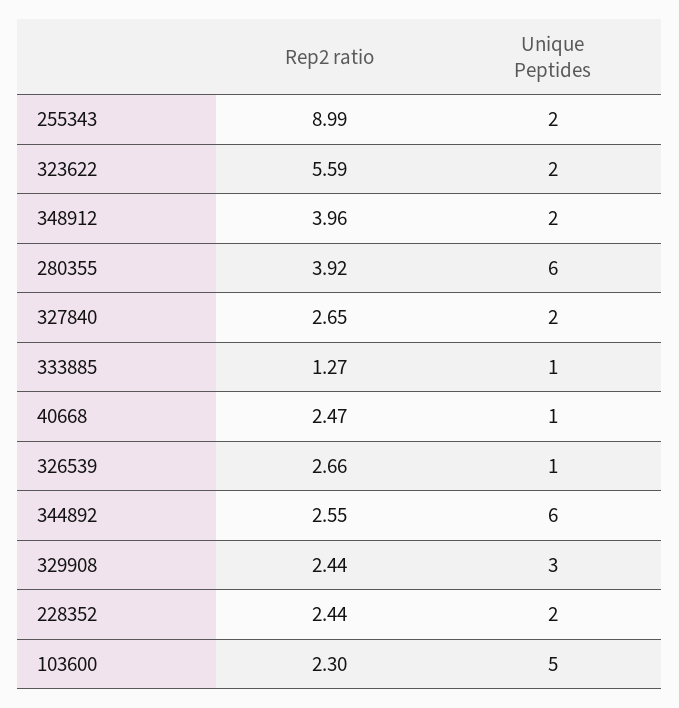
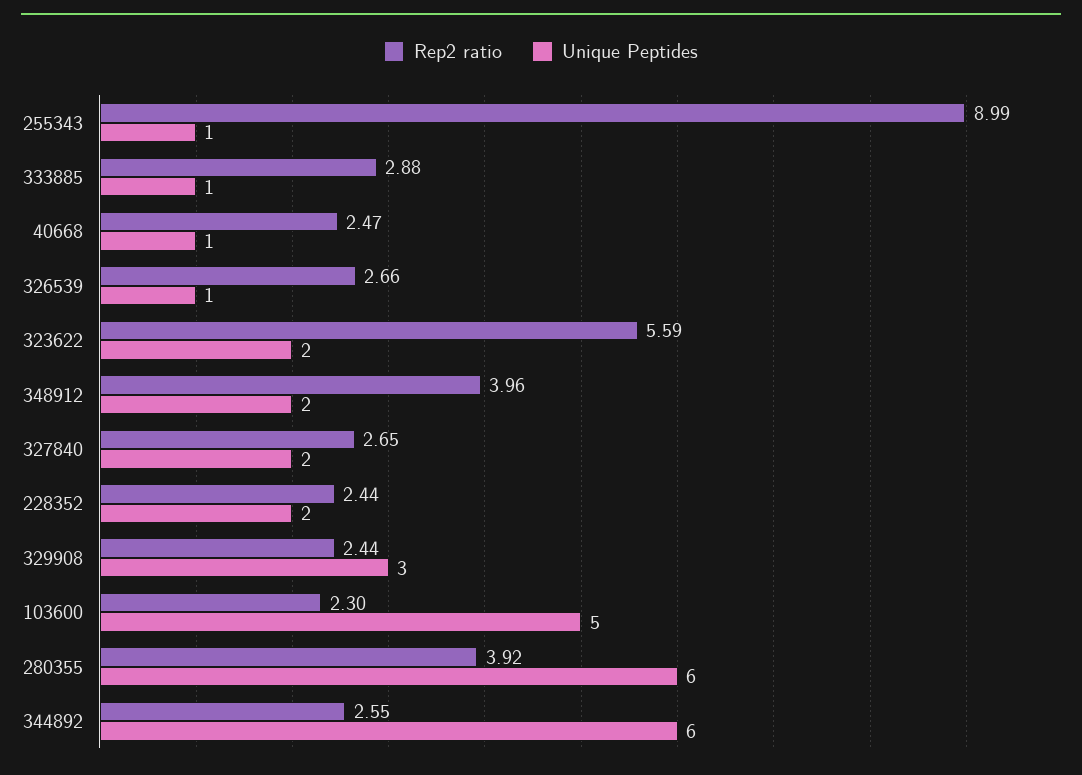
Unique Peptides, 255343: 2 -> 1
Rep2 ratio, 333885: 1.27 -> 2.88

